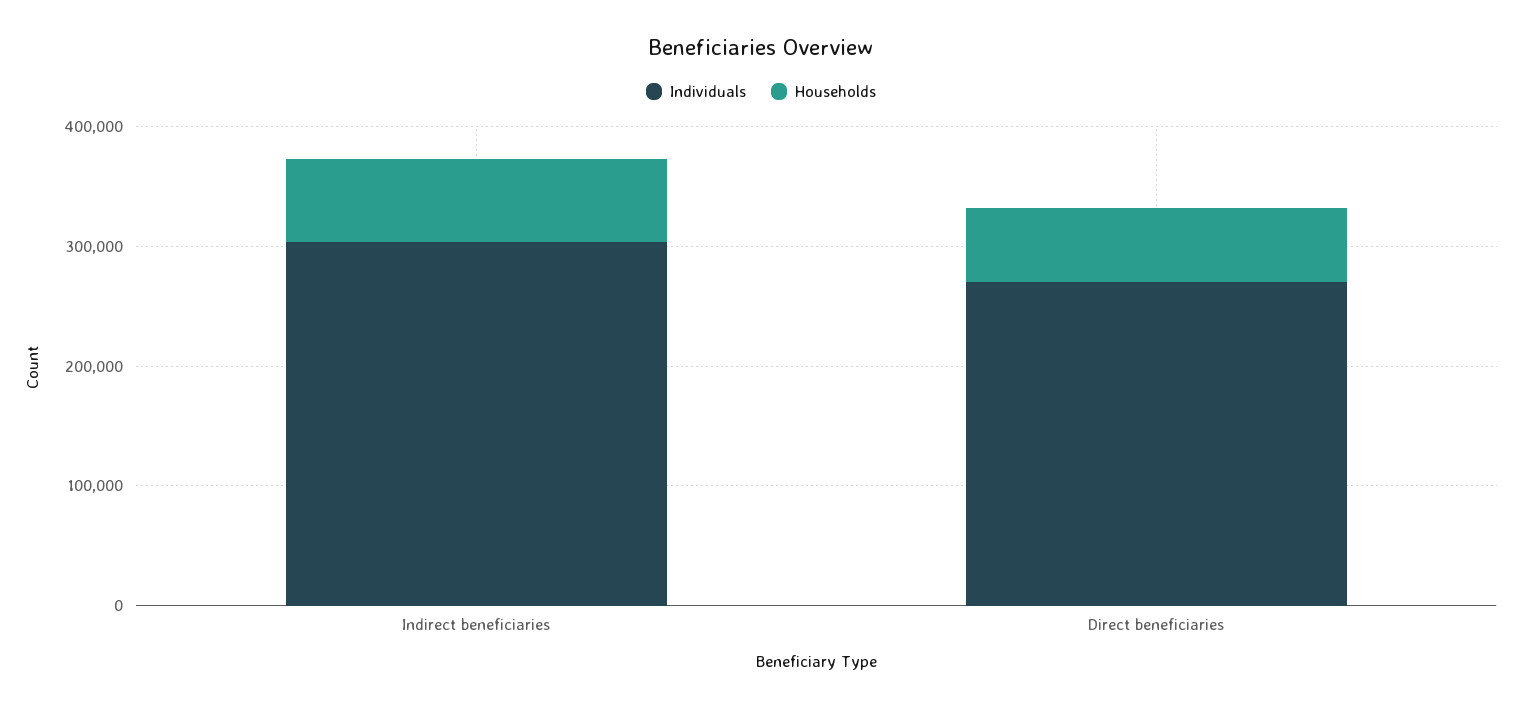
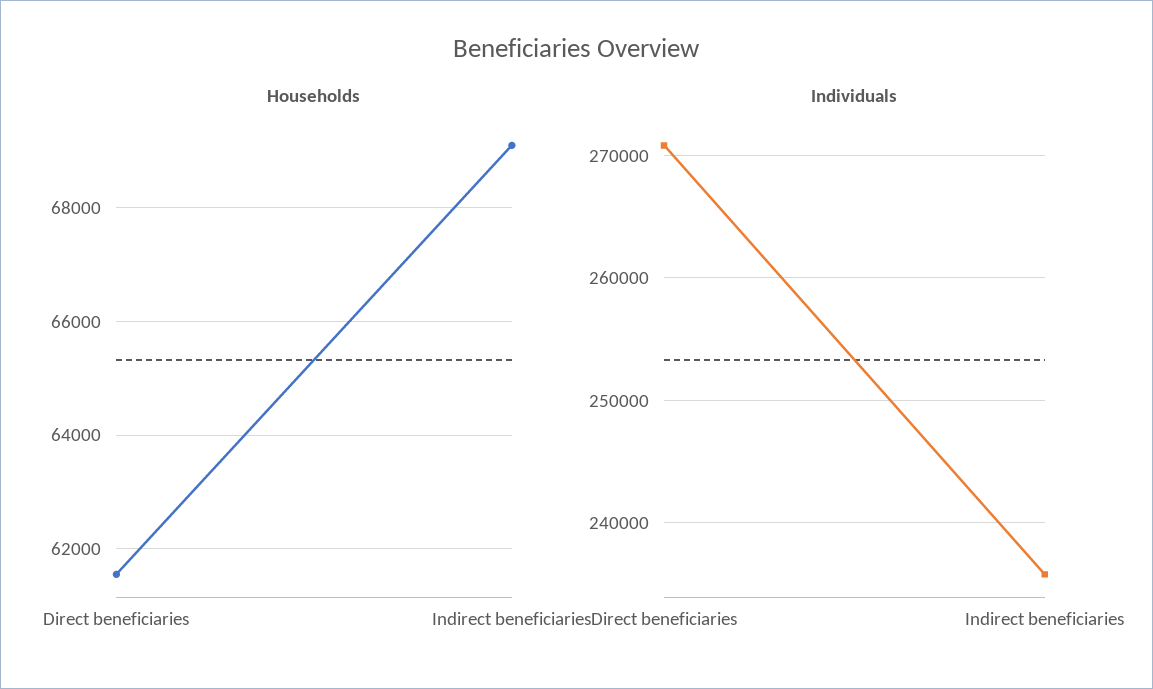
Individuals, Indirect beneficiaries: 300000 -> 236000

